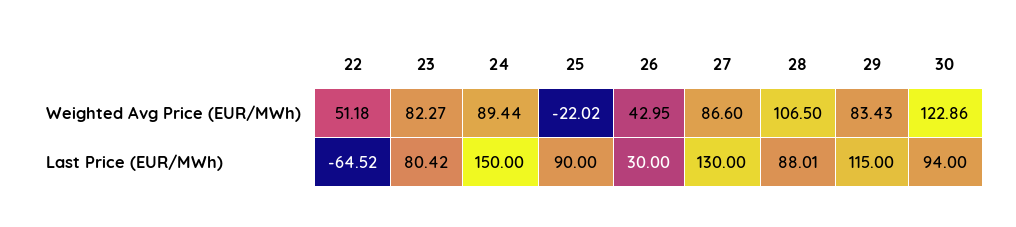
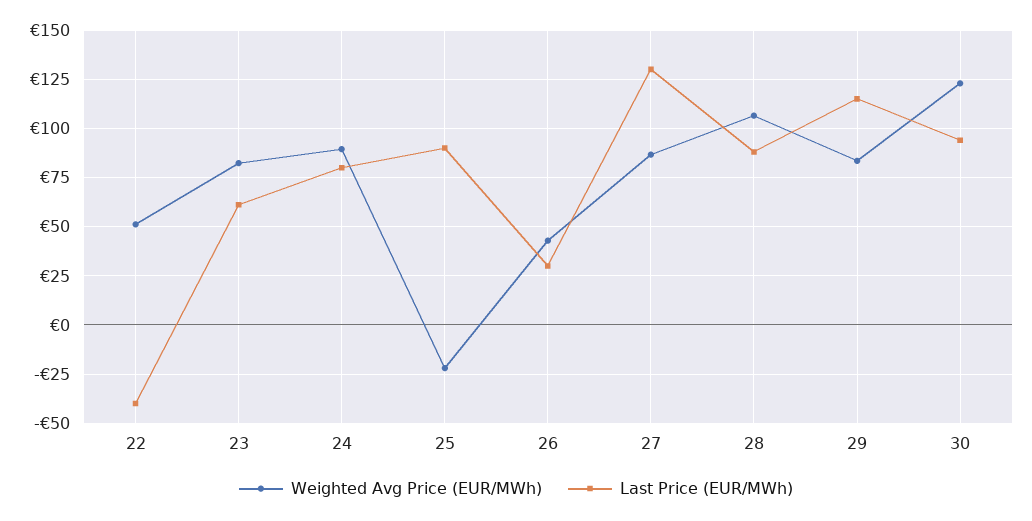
Last Price (EUR/MWh), 22: -64.52 -> -40
Last Price (EUR/MWh), 23: 80.42 -> 60
Last Price (EUR/MWh), 24: 150 -> 80

